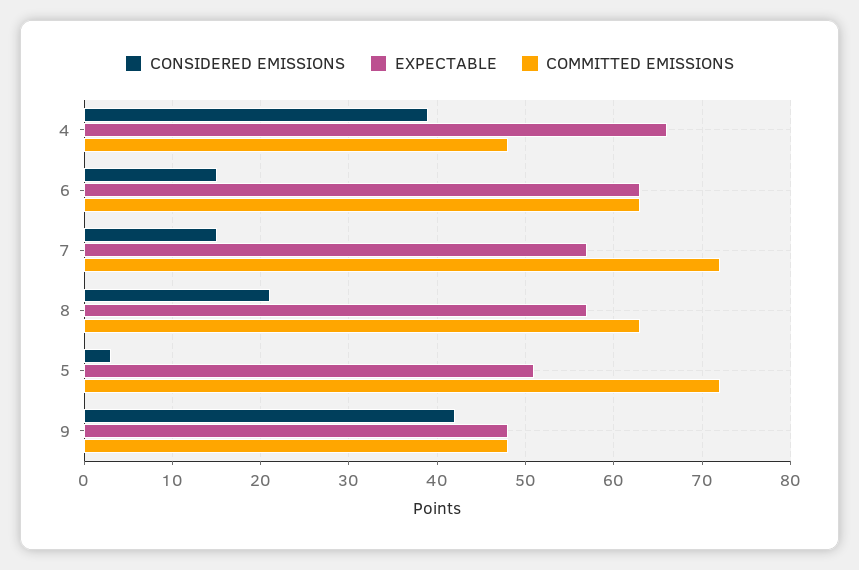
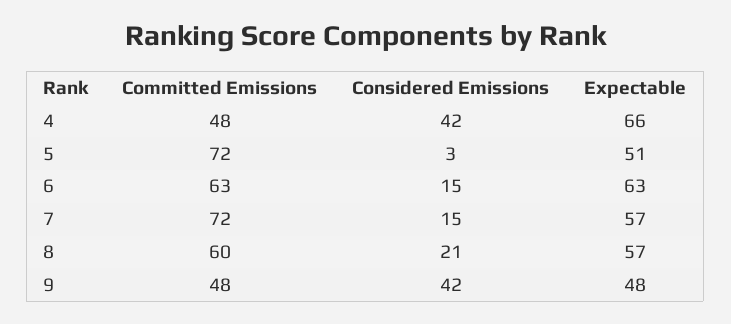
CONSIDERED EMISSIONS, 4: 39 -> 42
COMMITTED EMISSIONS, 8: 63 -> 60

